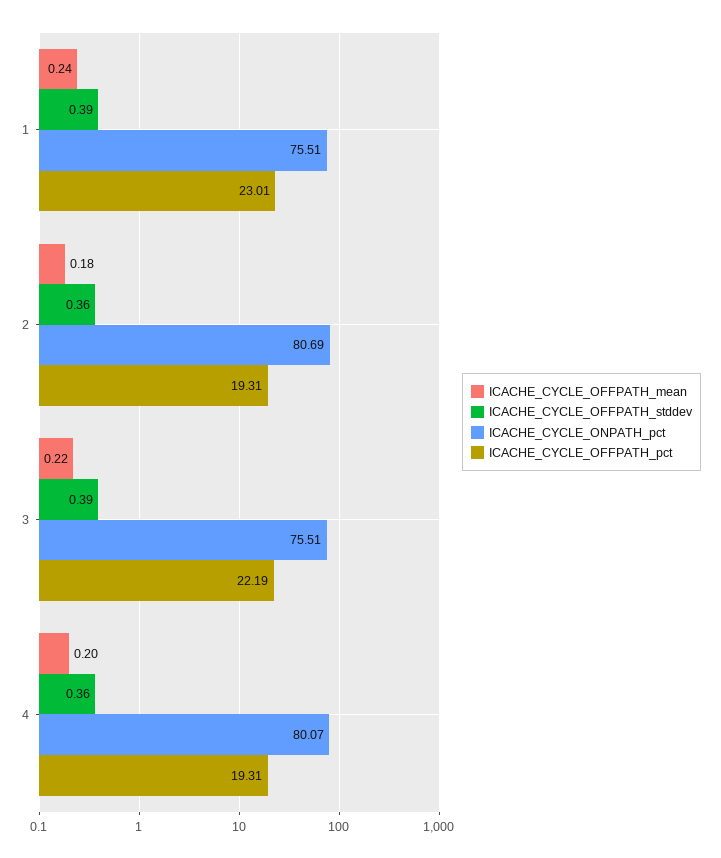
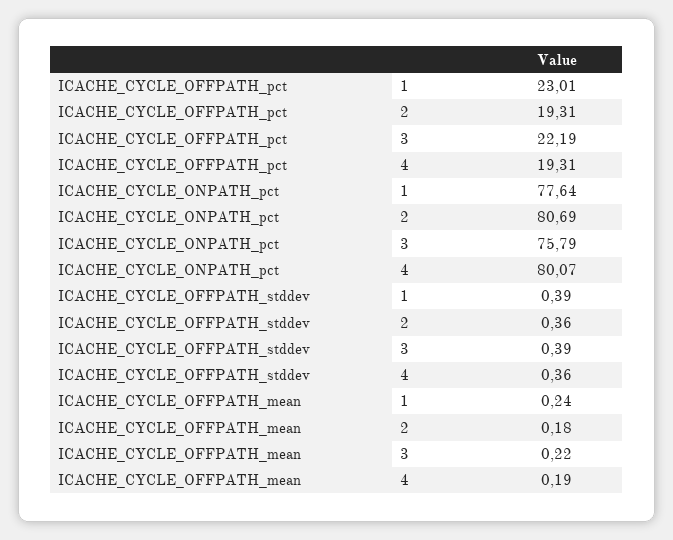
ICACHE_CYCLE_ONPATH_pct, 1: 75.51 -> 77.64
ICACHE_CYCLE_ONPATH_pct, 3: 75.51 -> 75.79
ICACHE_CYCLE_OFFPATH_mean, 4: 0.2 -> 0.19

